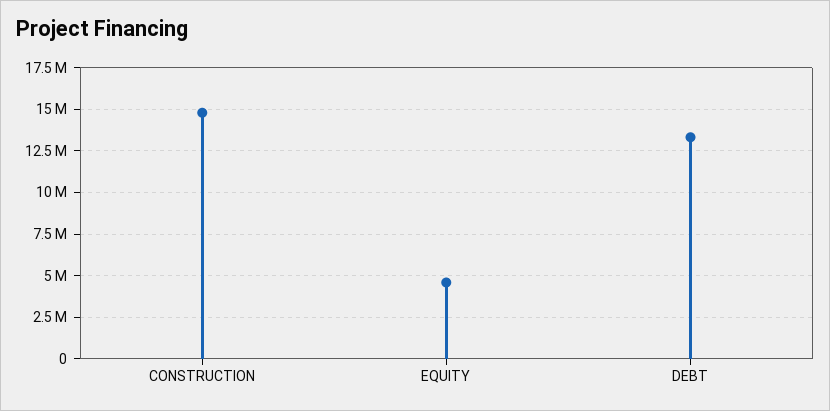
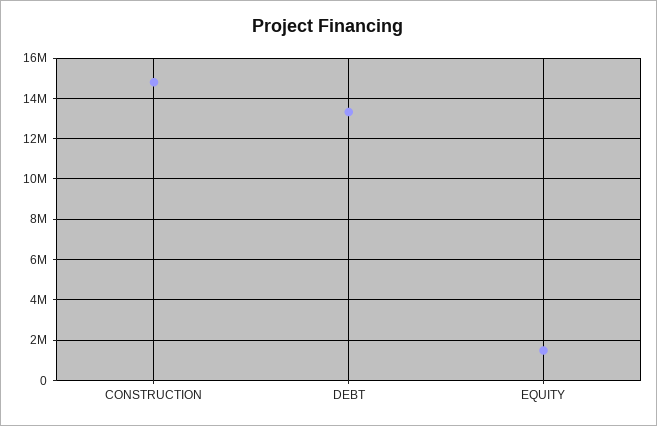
EQUITY: 4500000 -> 1500000

